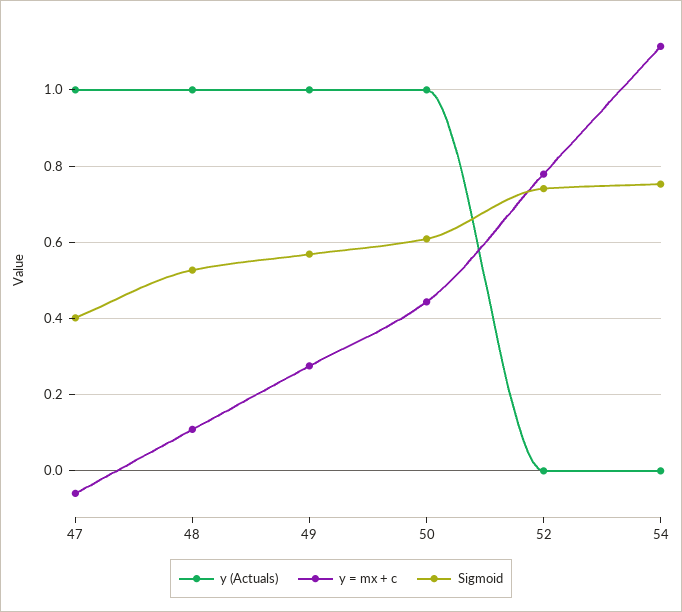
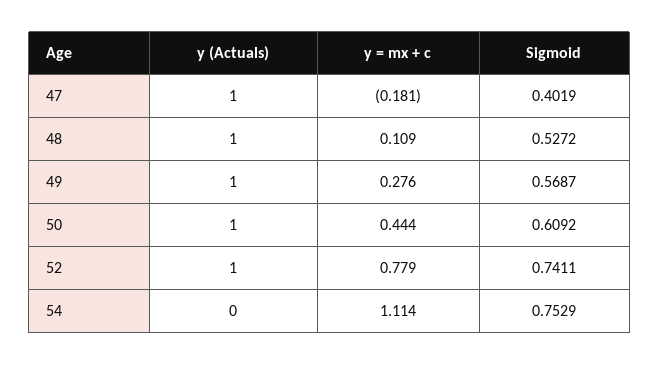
y = mx + c, 47: -0.06 -> -0.181
y (Actuals), 52: 0 -> 1

